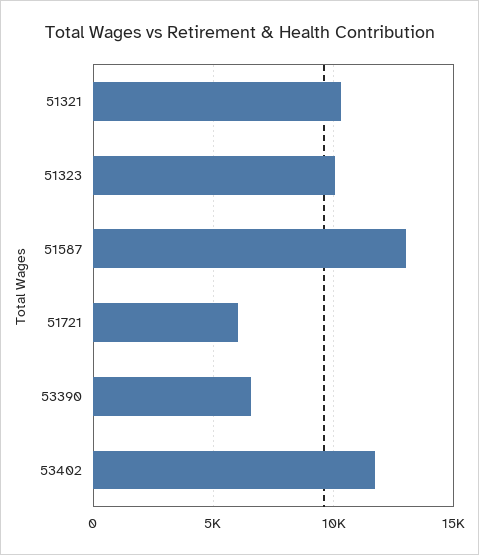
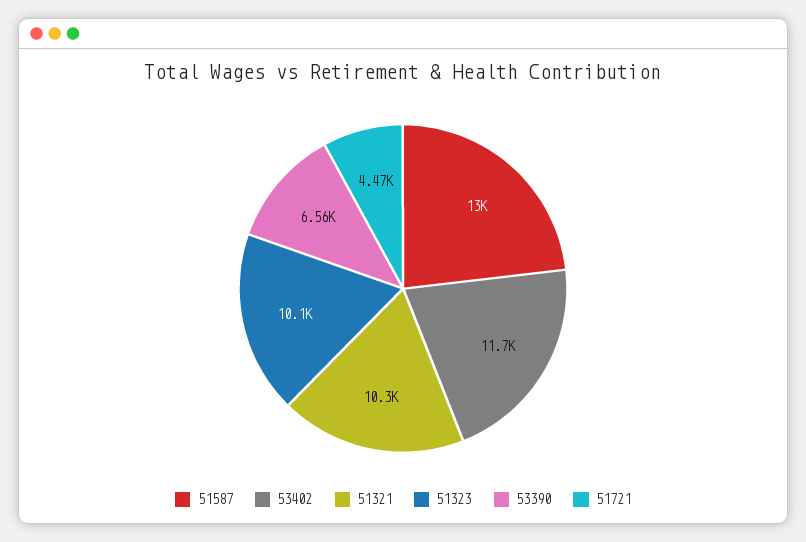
51721: 6000 -> 4470

